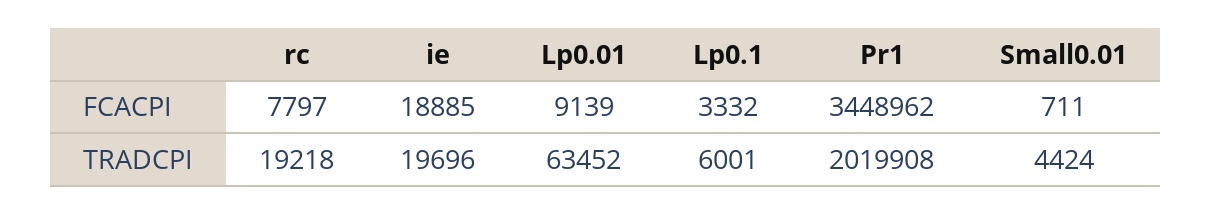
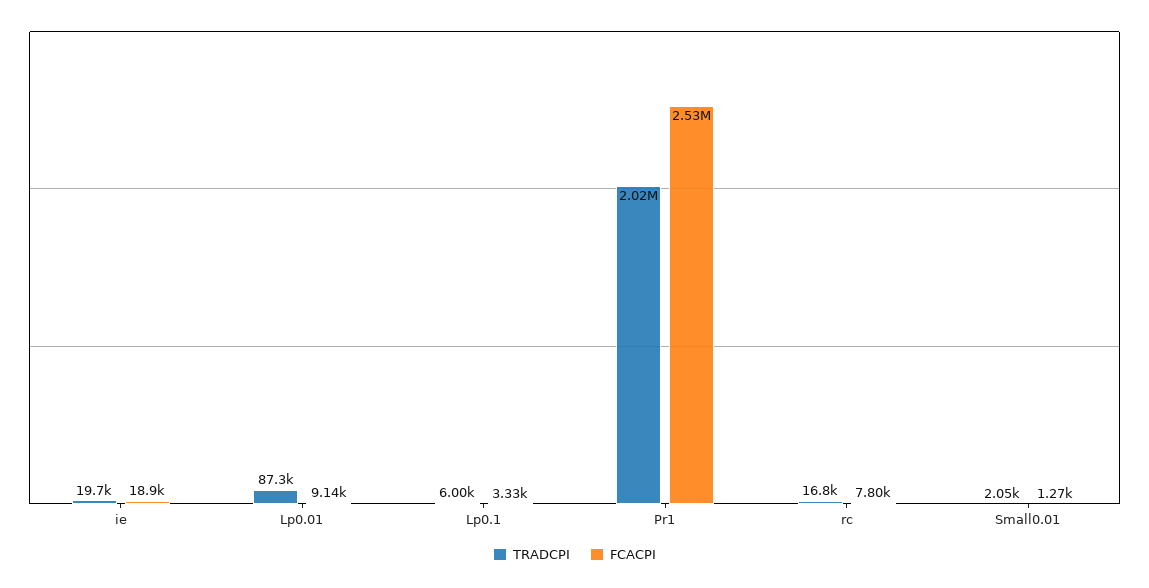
FCACPI, Pr1: 3448962 -> 2530000
FCACPI, Small0.01: 711 -> 1270
TRADCPI, rc: 19218 -> 16800
TRADCPI, Lp0.01: 63452 -> 87300
TRADCPI, Small0.01: 4424 -> 2050

